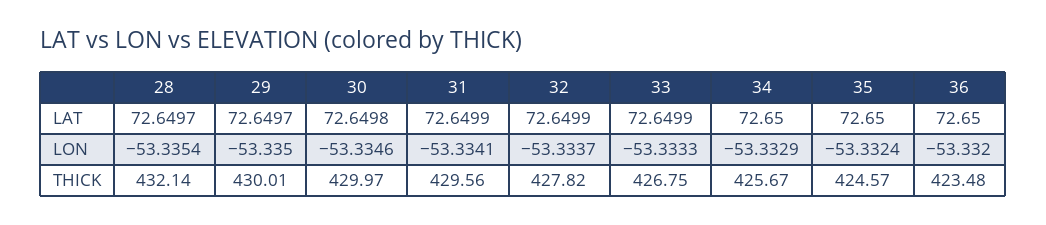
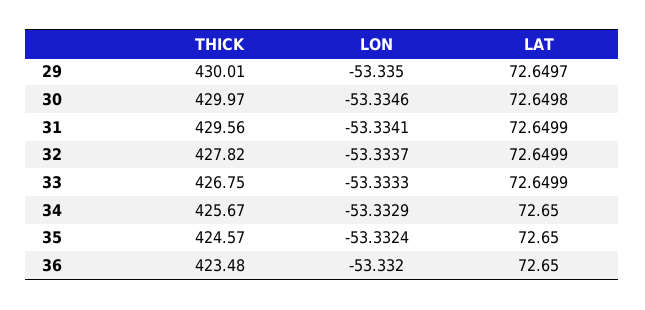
28, LAT: 72.6497 -> none
28, LON: -53.3354 -> none
28, THICK: 432.14 -> none

